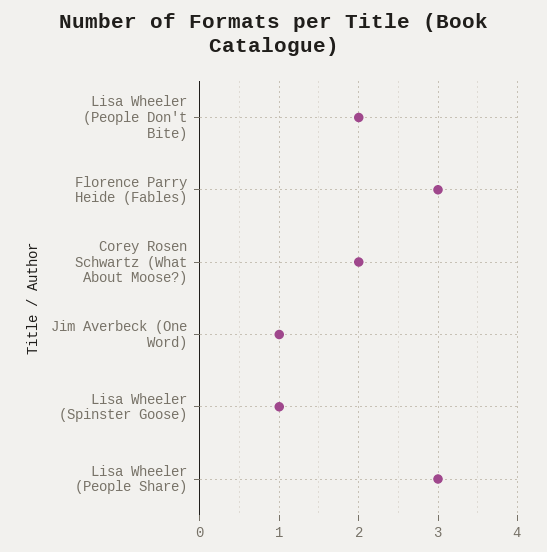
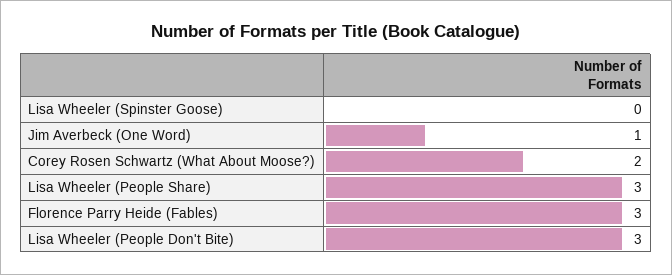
Lisa Wheeler (People Don't Bite): 2 -> 3
Lisa Wheeler (Spinster Goose): 1 -> 0

